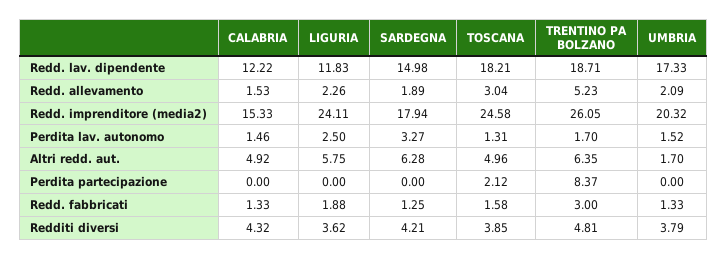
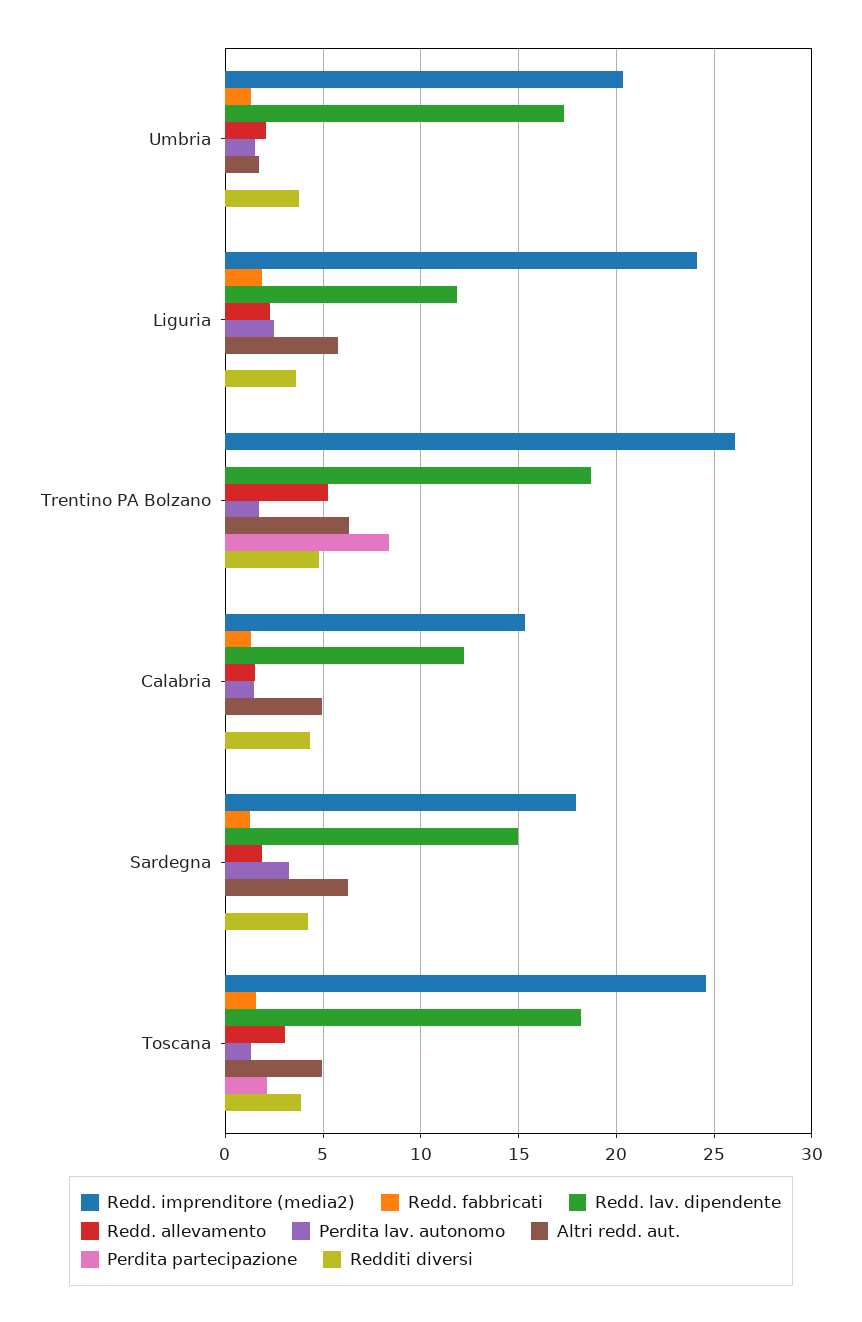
Redd. fabbricati, TRENTINO PA BOLZANO: 3 -> 0

